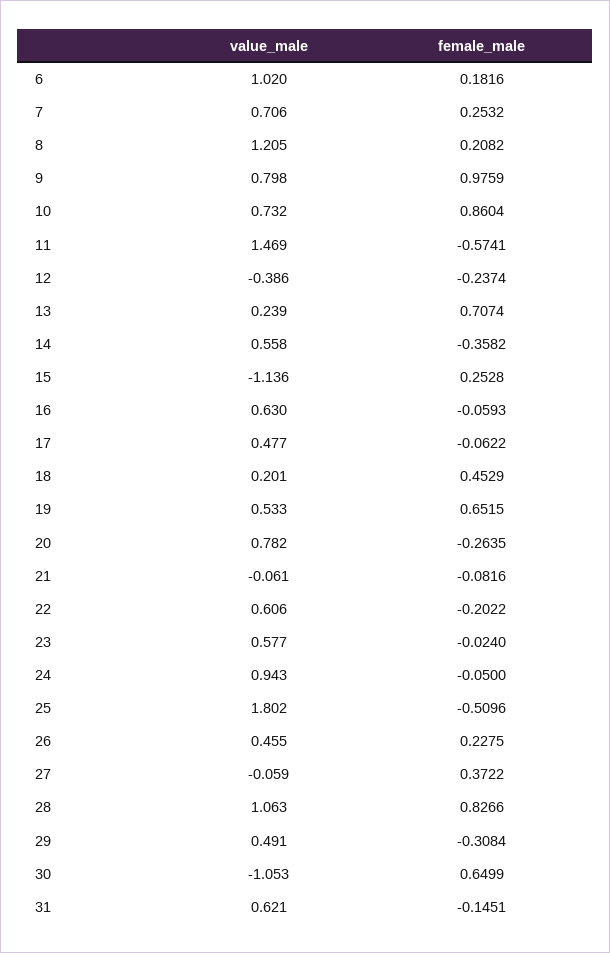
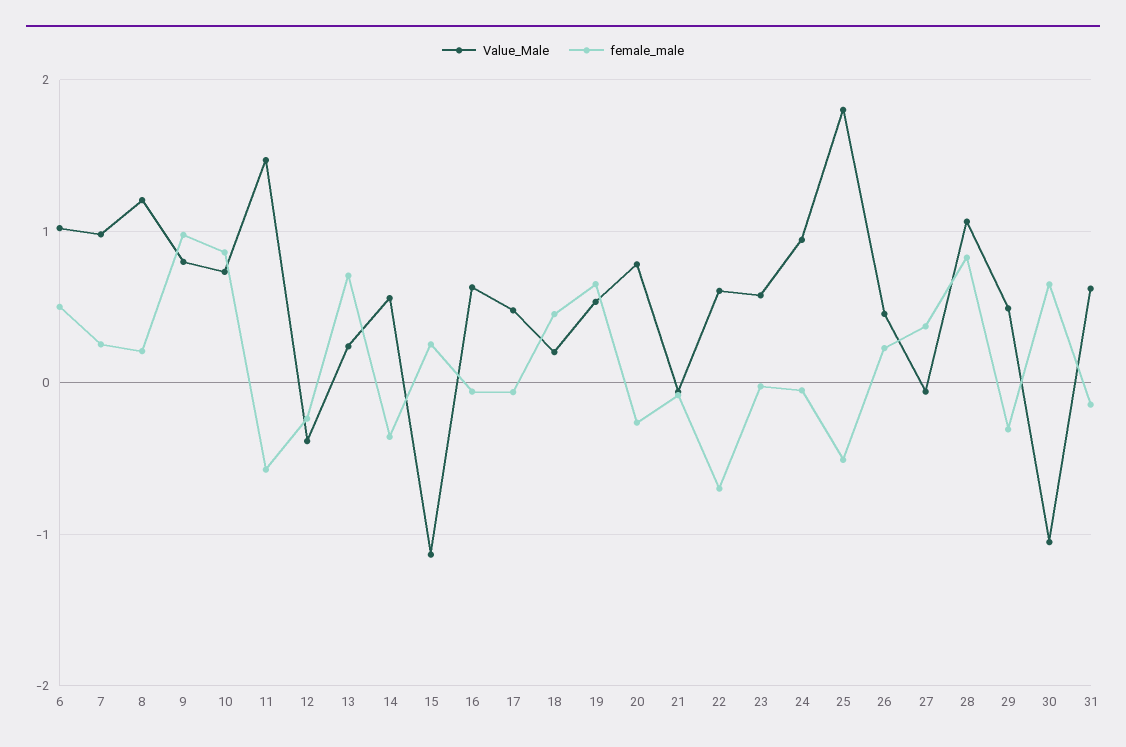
female_male, 6: 0.1816 -> 0.5
value_male, 7: 0.706 -> 1
female_male, 22: -0.2022 -> -0.7

